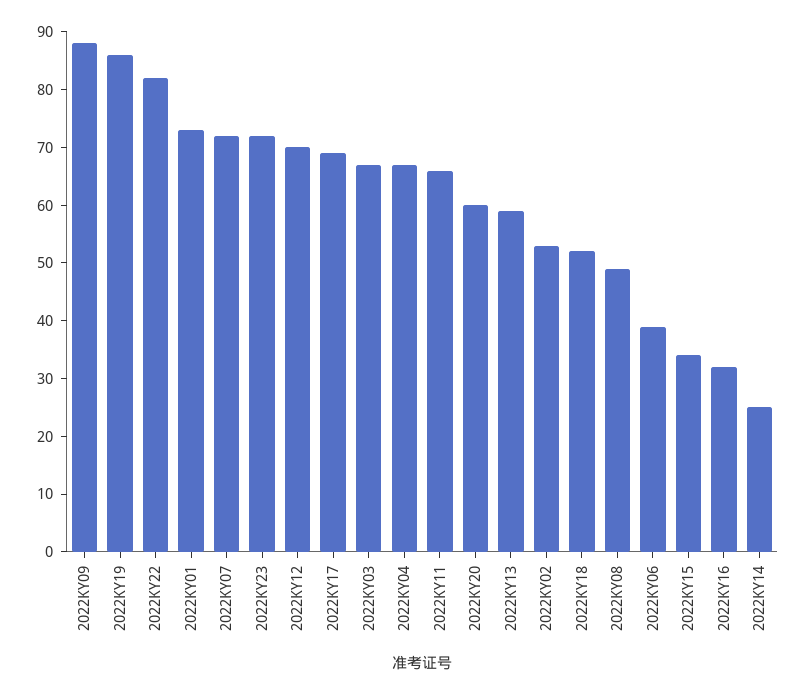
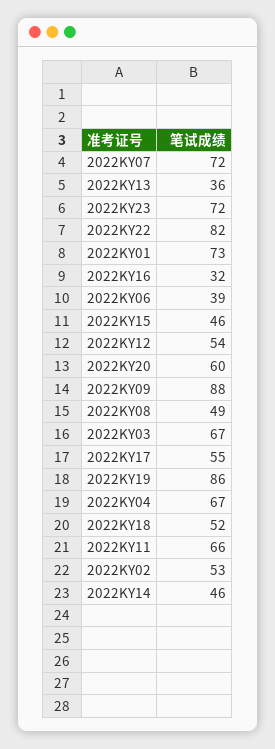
2022KY12: 70 -> 54
2022KY17: 70 -> 55
2022KY13: 60 -> 36
2022KY15: 35 -> 46
2022KY14: 25 -> 46

